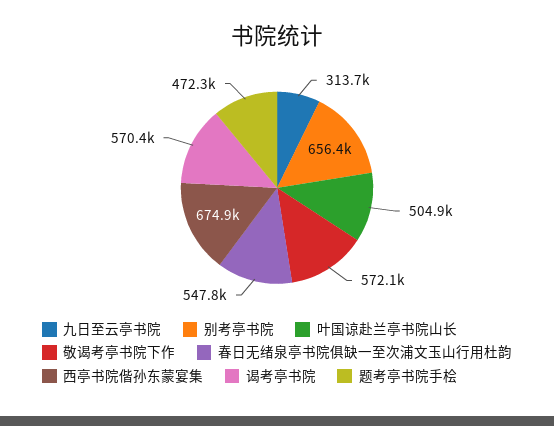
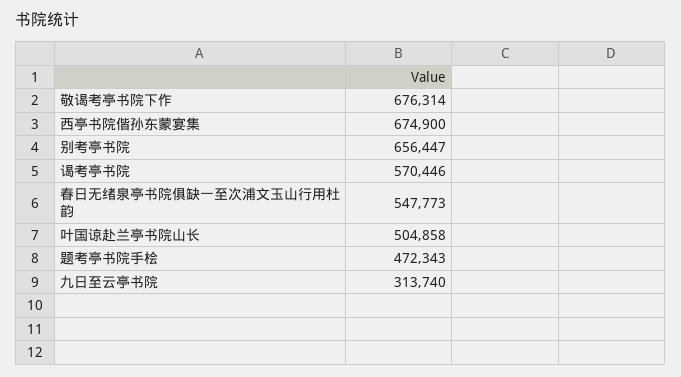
敬谒考亭书院下作: 572100 -> 676314

